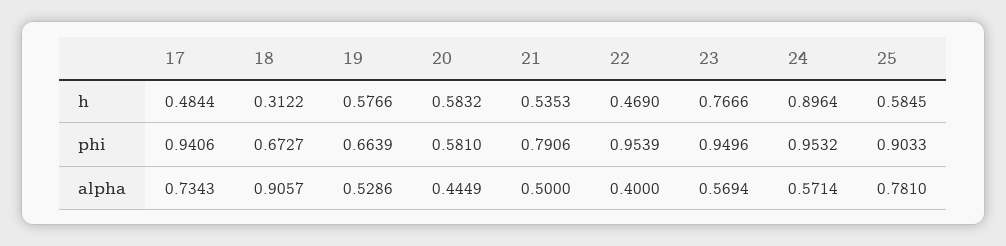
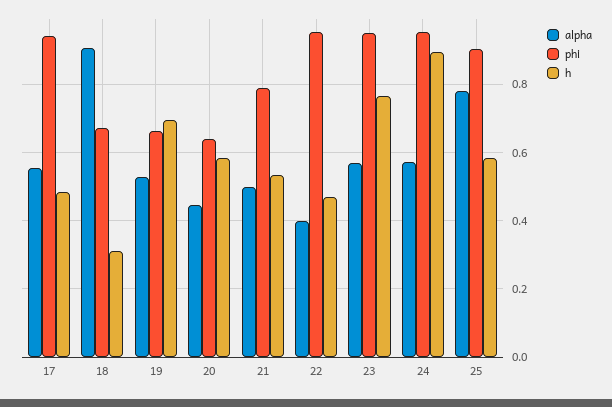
h, 19: 0.5766 -> 0.7
phi, 20: 0.581 -> 0.64
alpha, 17: 0.7343 -> 0.56

